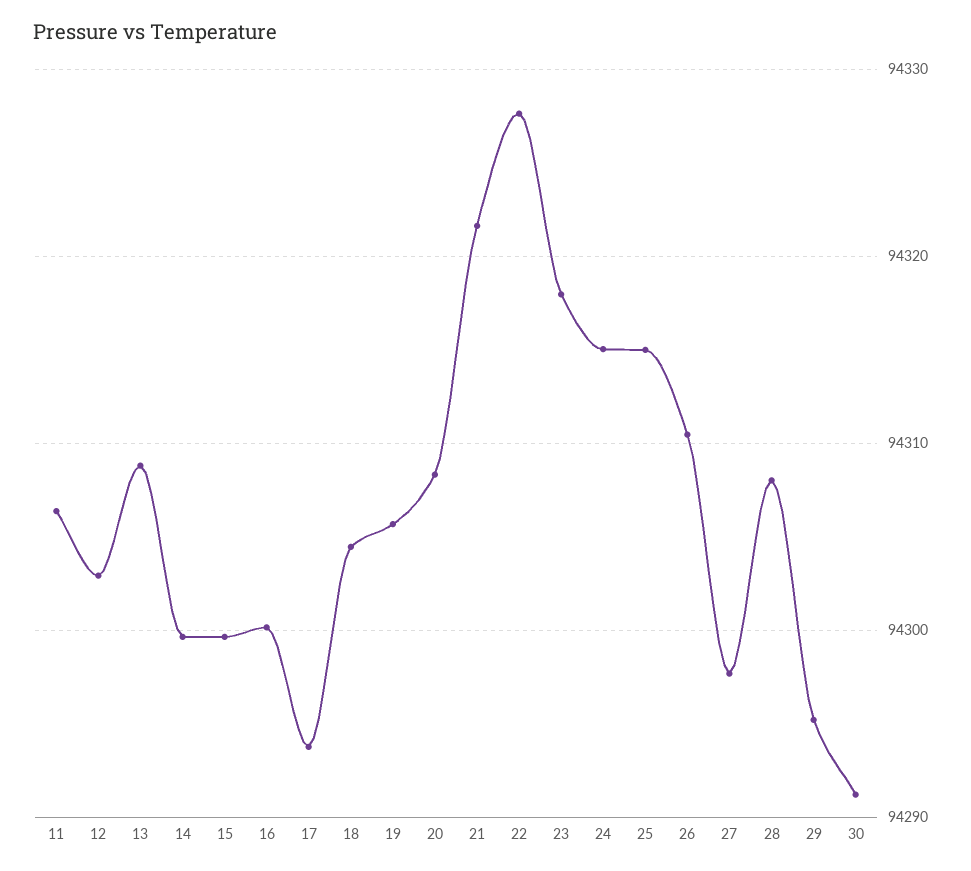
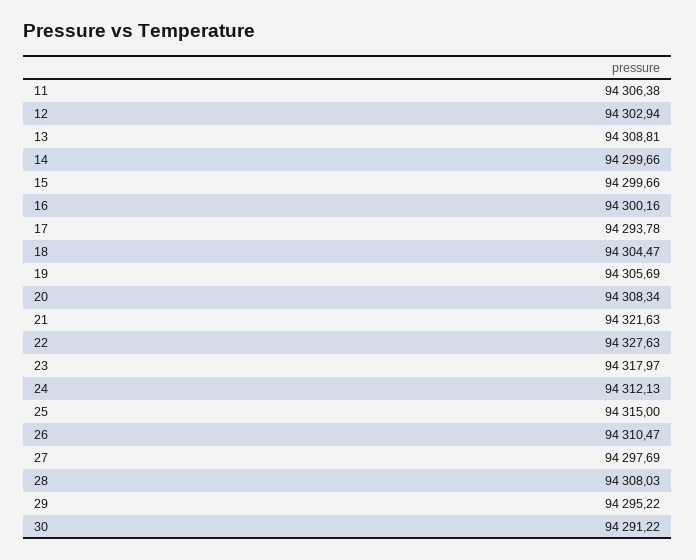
24: 94315 -> 94312.13

